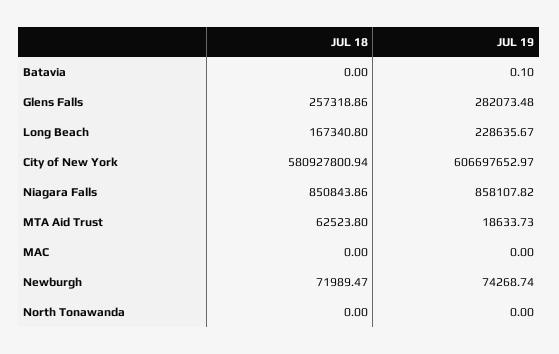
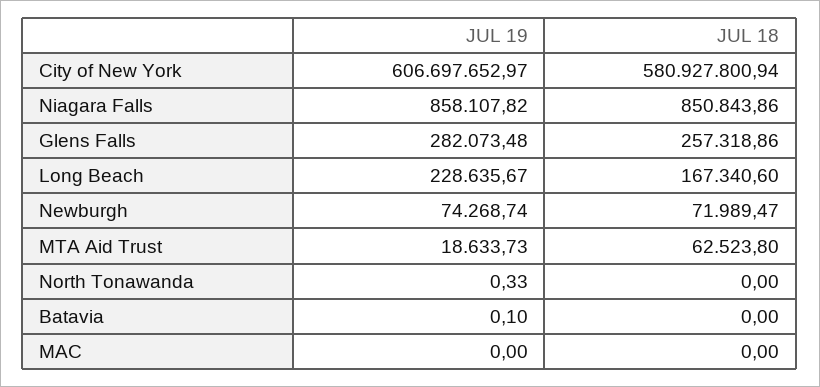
JUL 18, Long Beach: 167340.8 -> 167340.6
JUL 19, North Tonawanda: 0 -> 0.33

